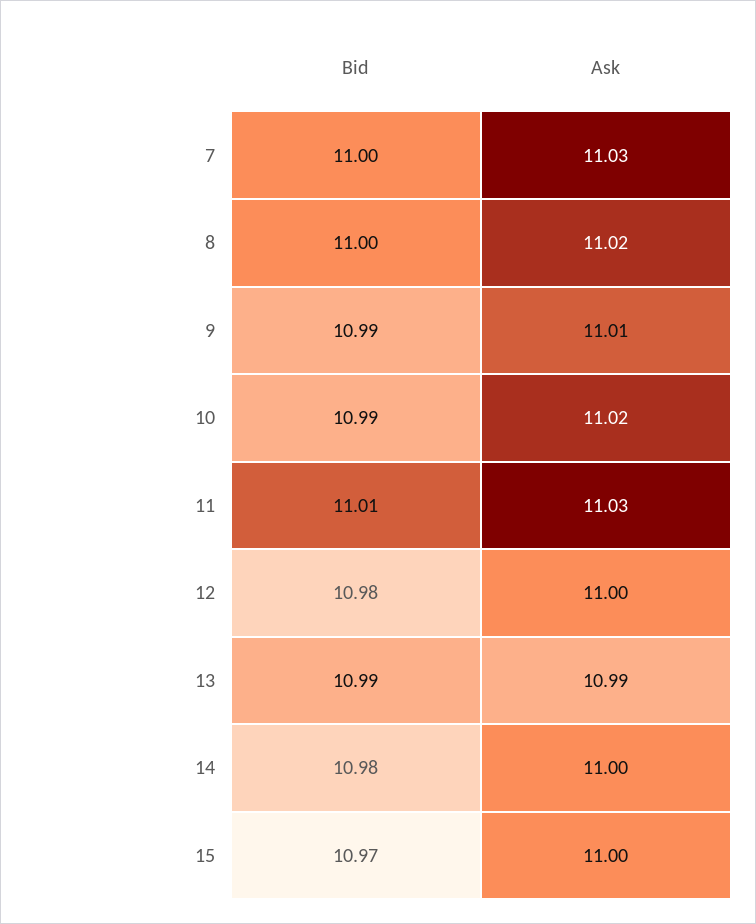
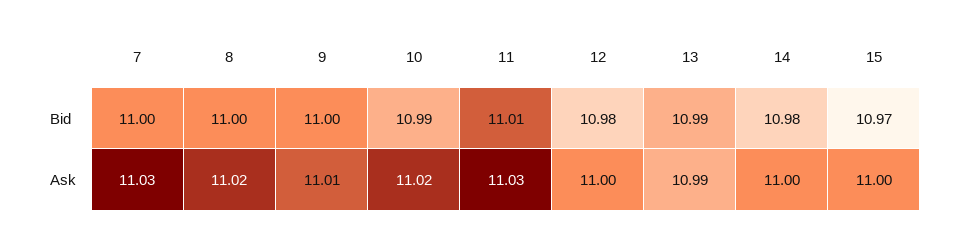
Bid, 9: 10.99 -> 11

